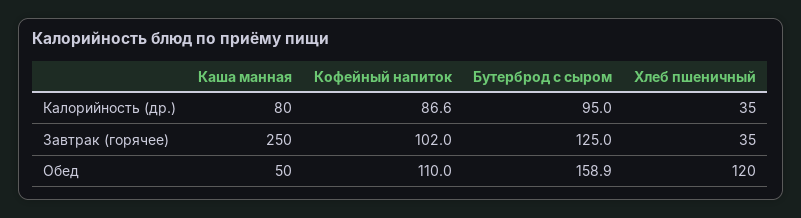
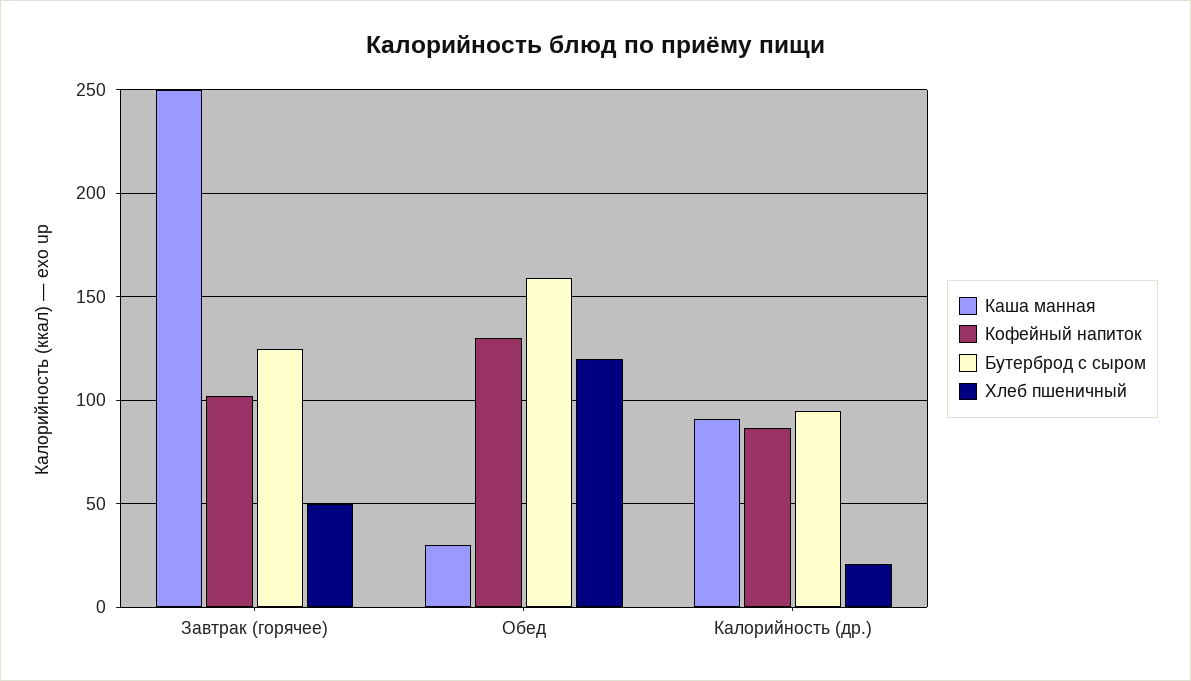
Каша манная, Калорийность (др.): 80 -> 90
Хлеб пшеничный, Калорийность (др.): 35 -> 20
Хлеб пшеничный, Завтрак (горячее): 35 -> 50
Каша манная, Обед: 50 -> 30
Кофейный напиток, Обед: 110 -> 130

